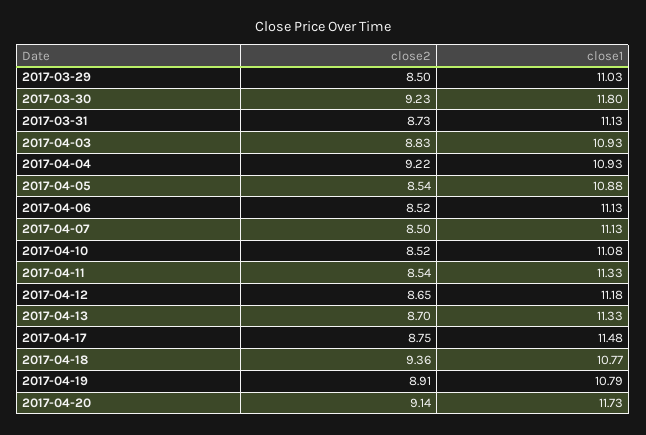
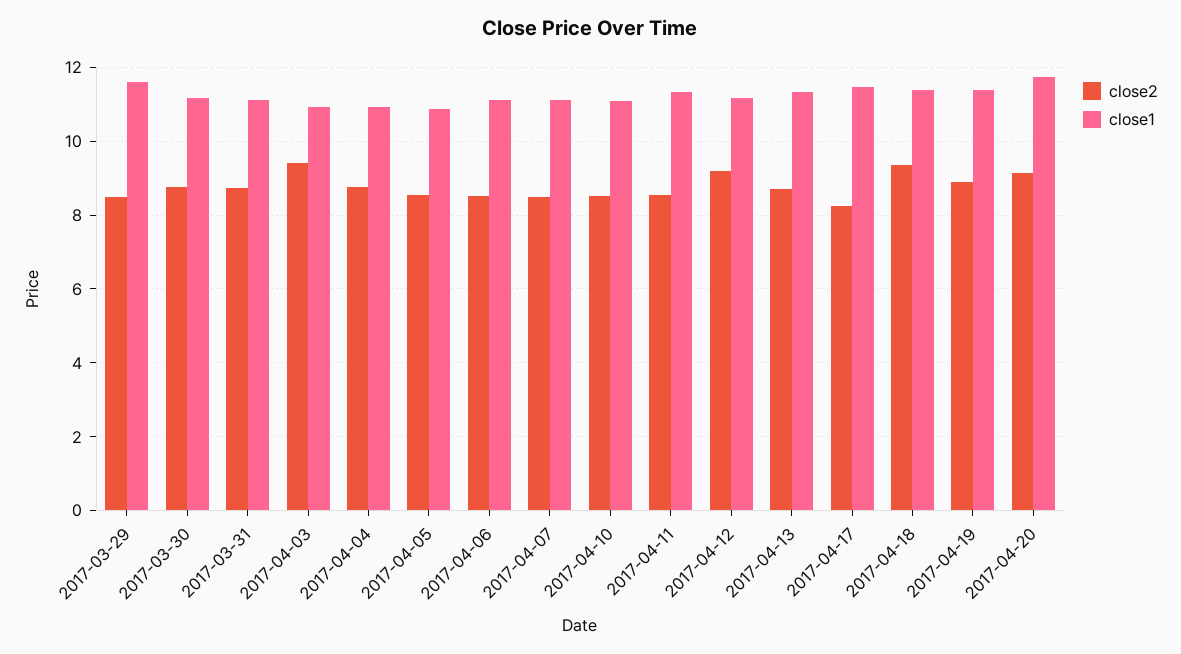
close1, 2017-03-29: 11.03 -> 11.6
close2, 2017-03-30: 9.23 -> 8.8
close1, 2017-03-30: 11.8 -> 11.2
close2, 2017-04-03: 8.83 -> 9.4
close2, 2017-04-04: 9.22 -> 8.8
close2, 2017-04-12: 8.65 -> 9.2
close2, 2017-04-17: 8.75 -> 8.2
close1, 2017-04-18: 10.77 -> 11.4
close1, 2017-04-19: 10.79 -> 11.4

